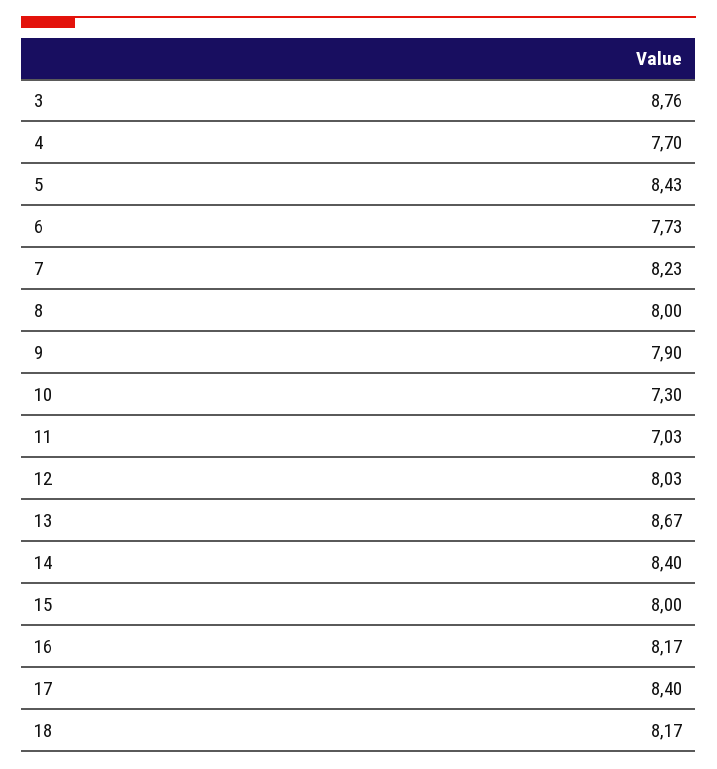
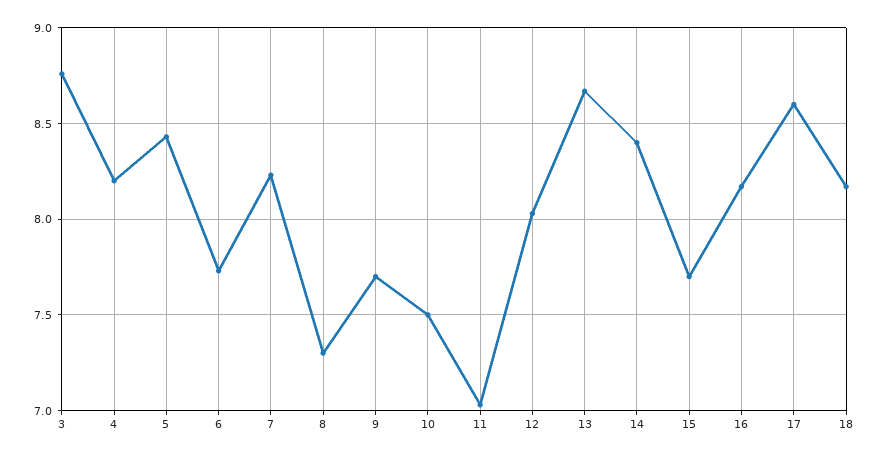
4: 7.7 -> 8.2
8: 8 -> 7.3
9: 7.9 -> 7.7
10: 7.3 -> 7.5
15: 8 -> 7.7
17: 8.4 -> 8.6

